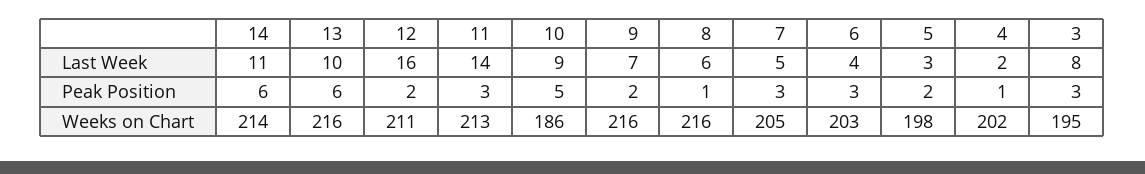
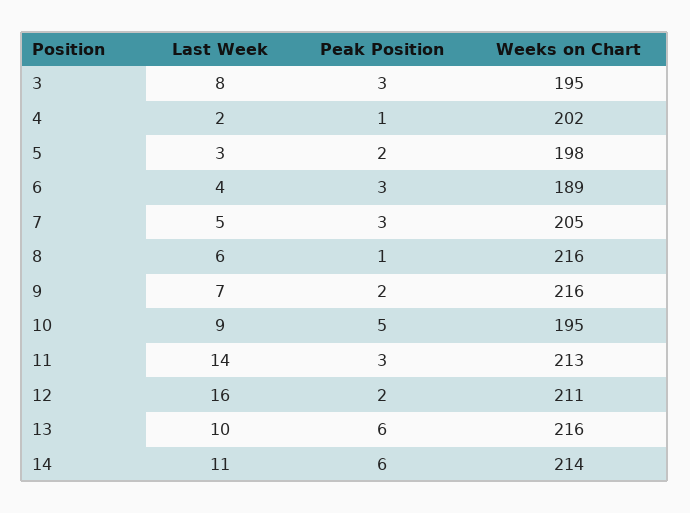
10, Weeks on Chart: 186 -> 195
6, Weeks on Chart: 203 -> 189

